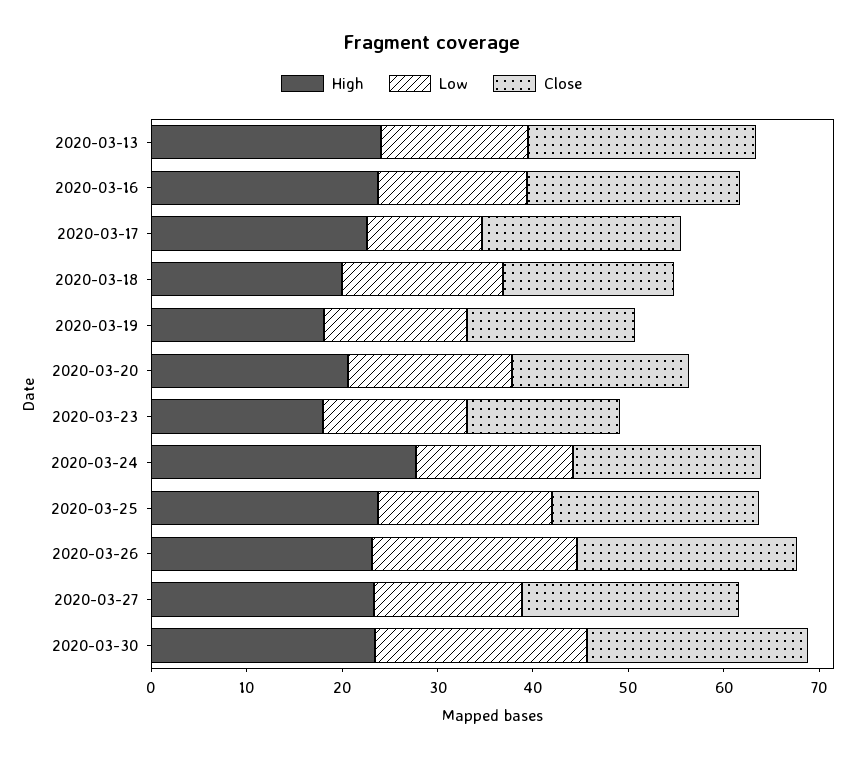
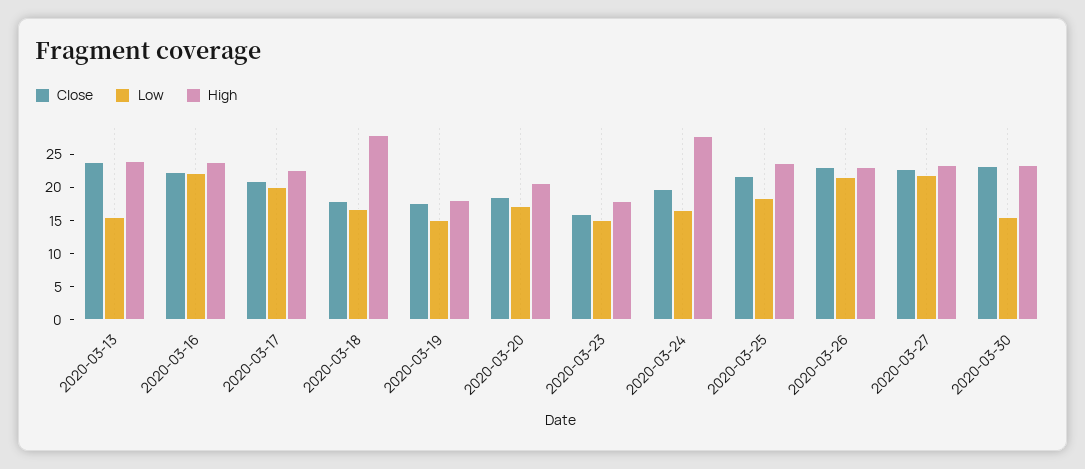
Low, 2020-03-16: 16 -> 22.5
Low, 2020-03-17: 12 -> 20
High, 2020-03-18: 20 -> 27.5
Low, 2020-03-27: 16 -> 22.5
Low, 2020-03-30: 22 -> 15

